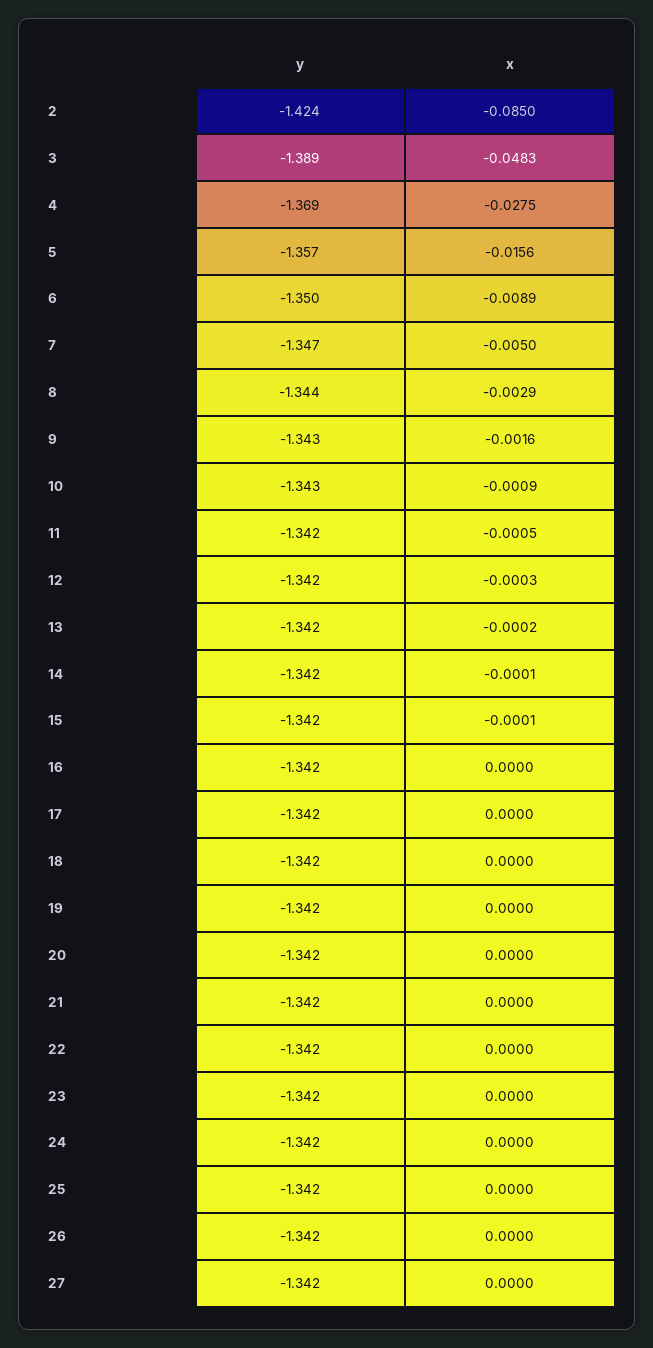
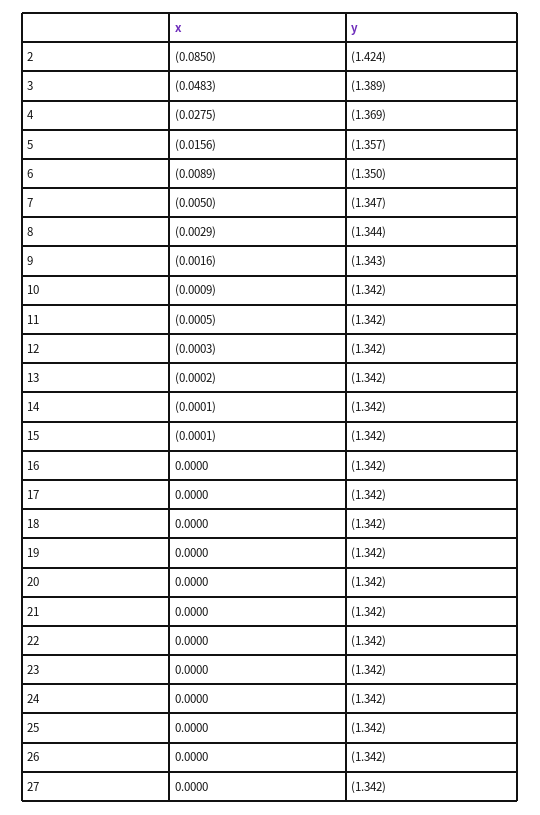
y, 10: -1.343 -> -1.342

